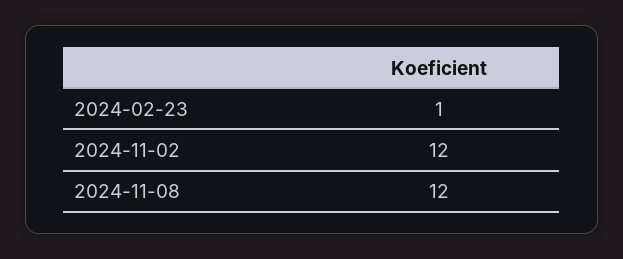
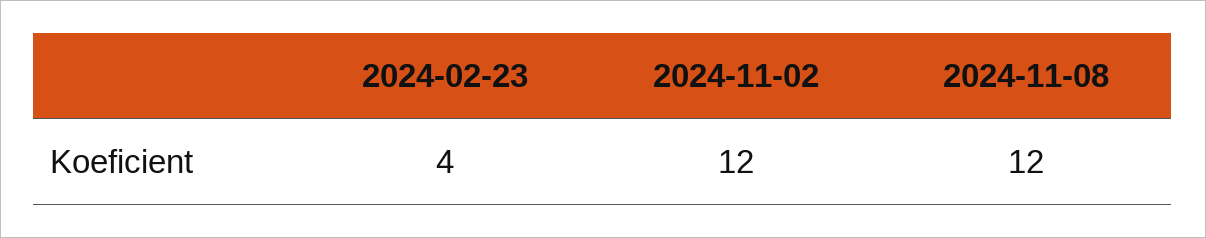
2024-02-23: 1 -> 4

